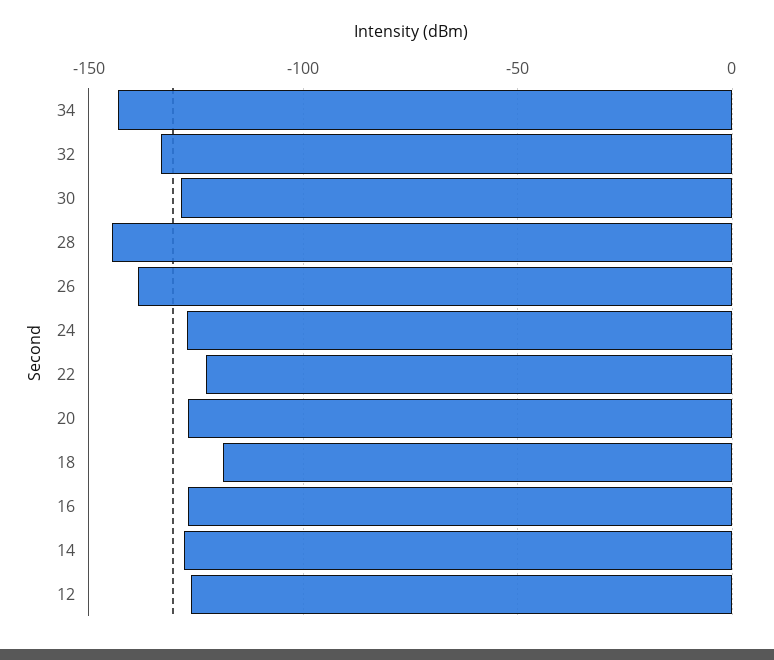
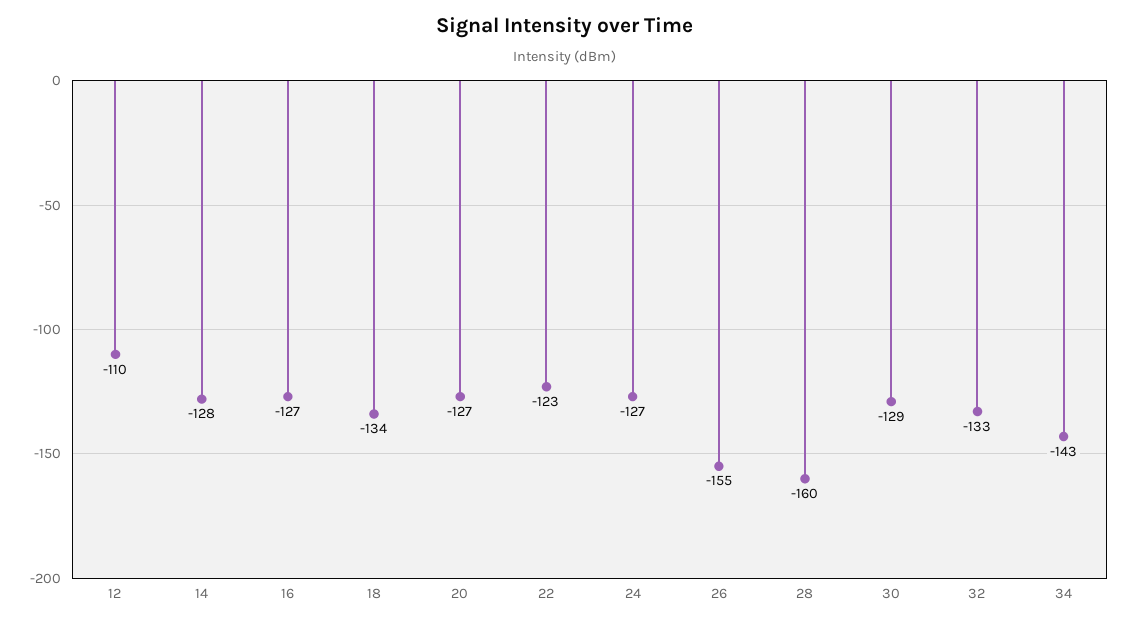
28: -145 -> -160
26: -140 -> -155
18: -120 -> -134
12: -125 -> -110

